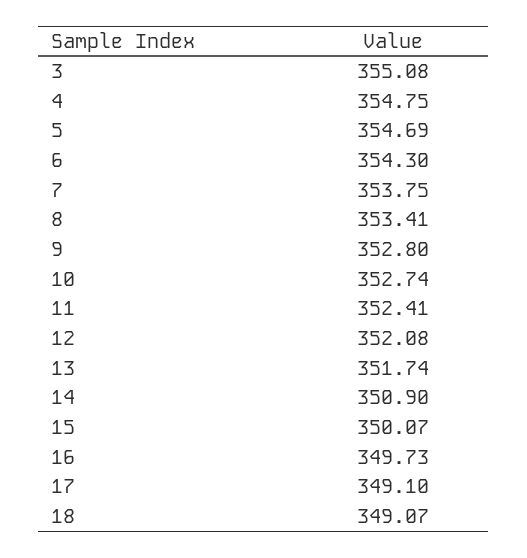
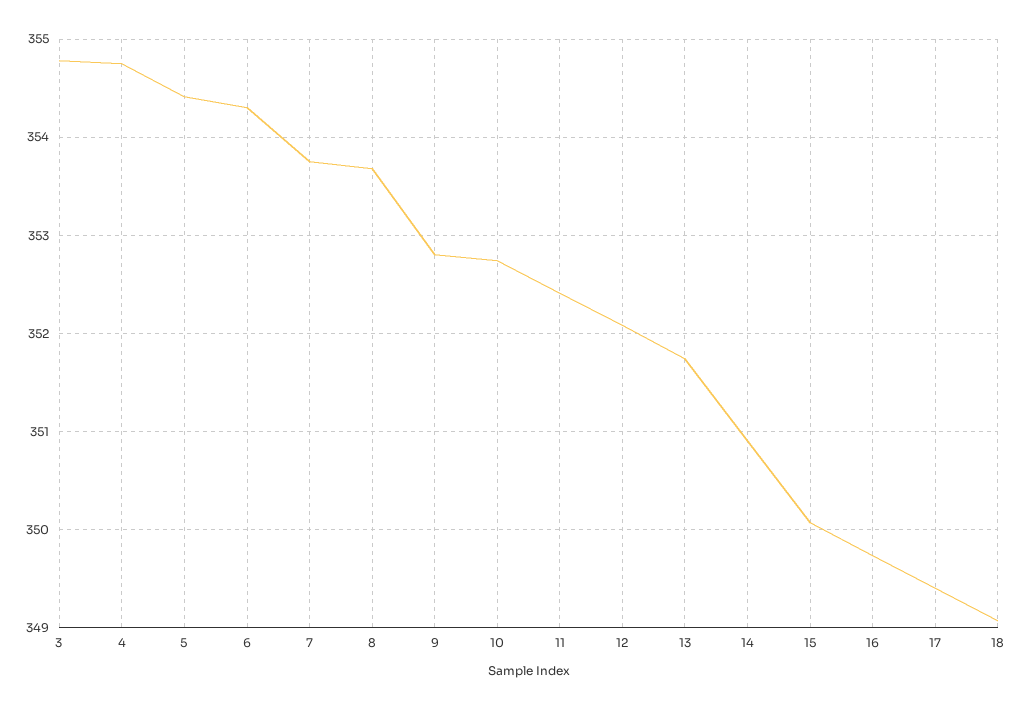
3: 355.08 -> 354.8
5: 354.69 -> 354.4
8: 353.41 -> 353.7
17: 349.1 -> 349.4

